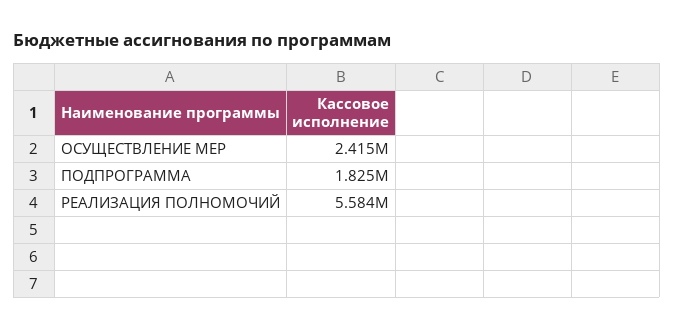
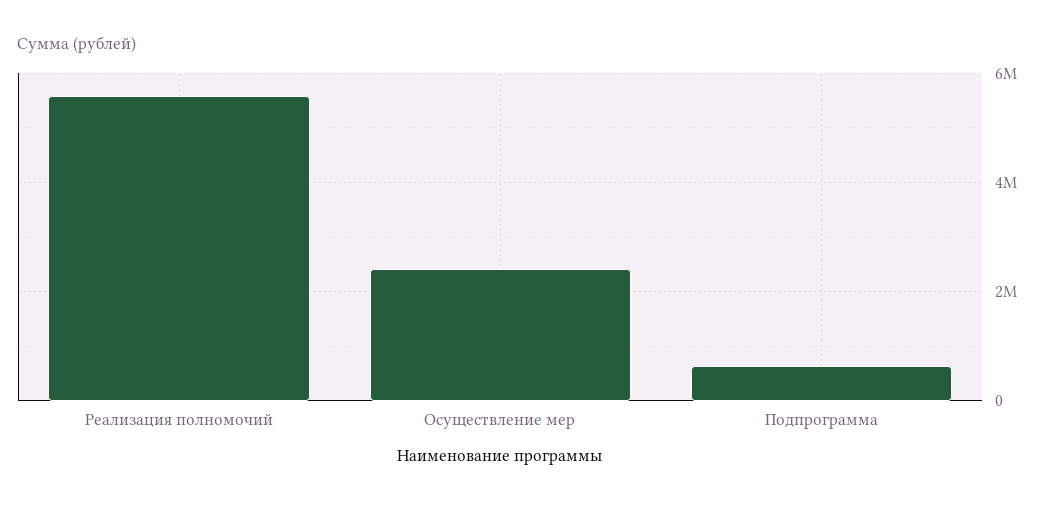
ПОДПРОГРАММА: 1825000 -> 600000

